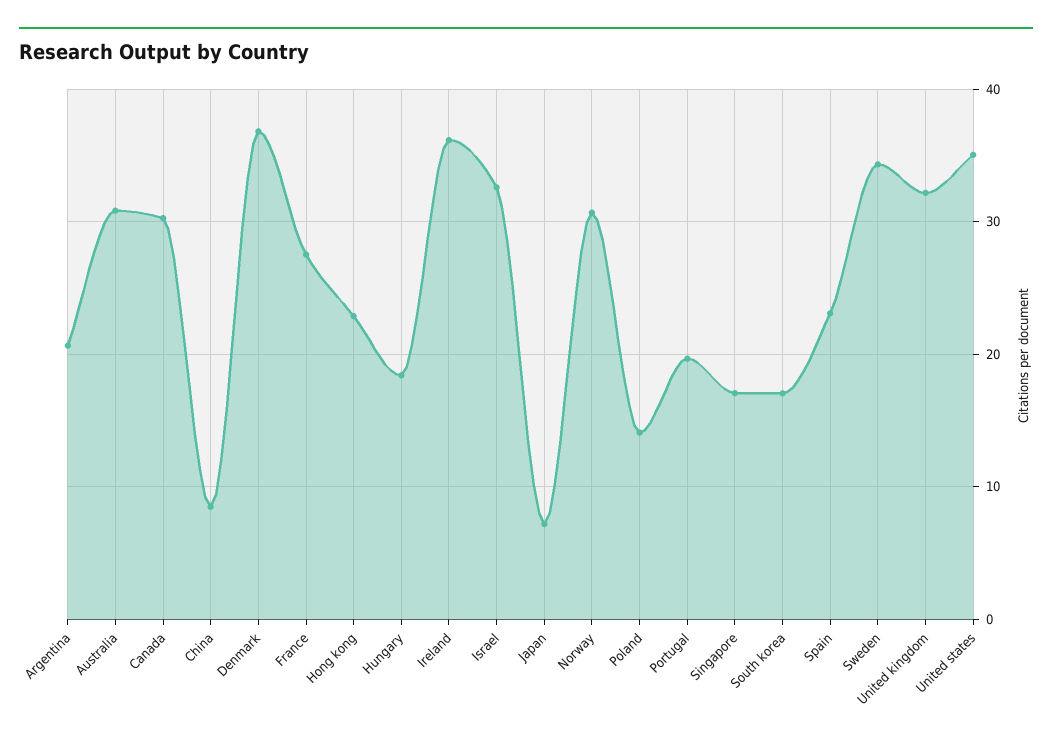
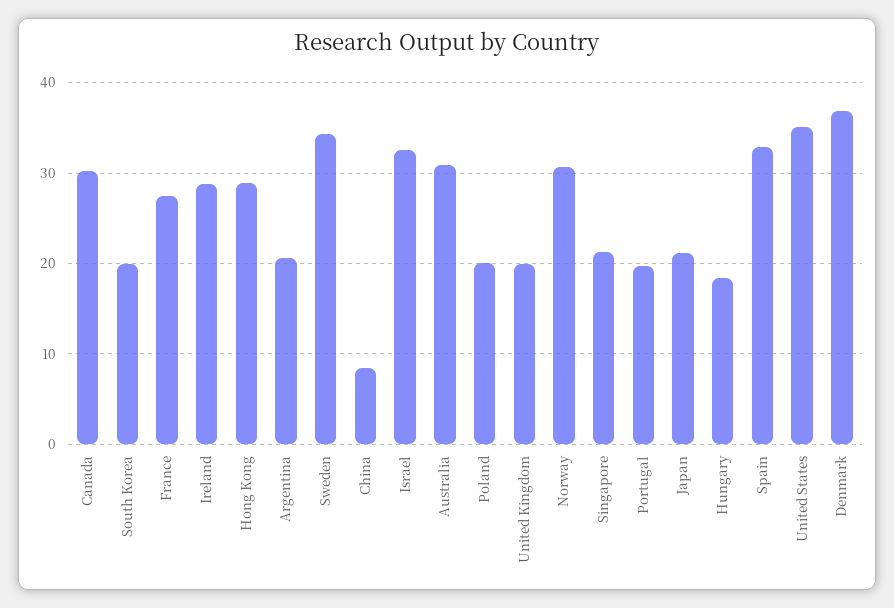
Hong kong: 23 -> 29
Ireland: 36 -> 29
Japan: 7 -> 21
Poland: 14 -> 20
Singapore: 17 -> 21
South korea: 17 -> 20
Spain: 23 -> 33
United kingdom: 32 -> 20

